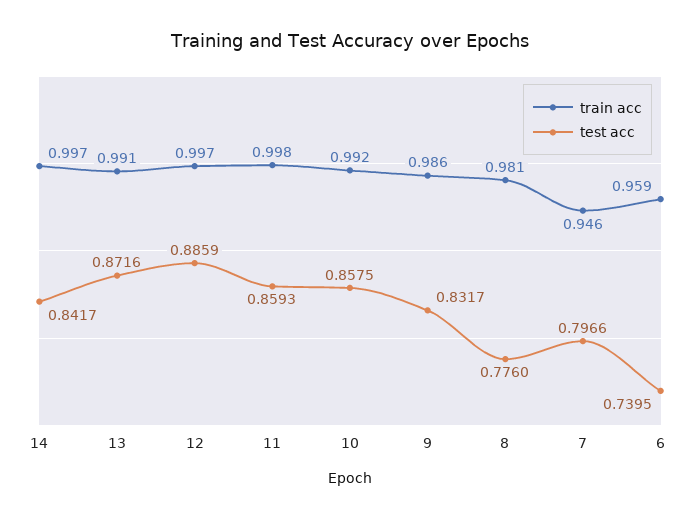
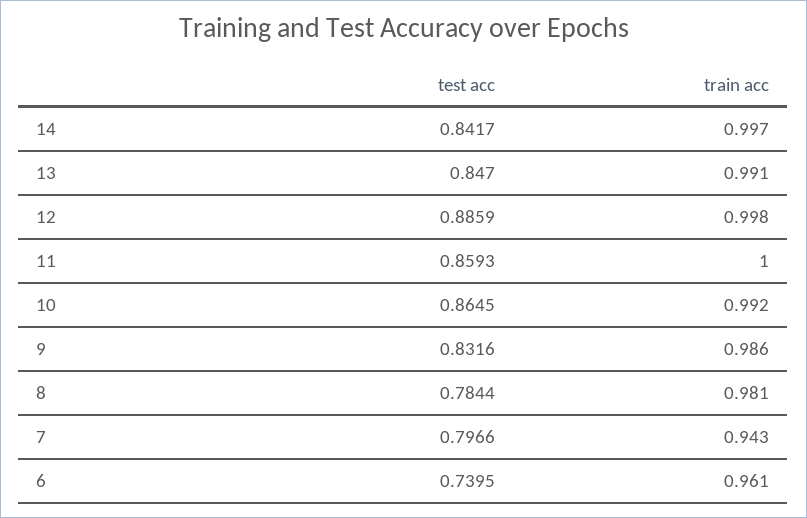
test acc, 13: 0.8716 -> 0.847
train acc, 12: 0.997 -> 0.998
train acc, 11: 0.998 -> 1
test acc, 10: 0.8575 -> 0.8645
test acc, 9: 0.8317 -> 0.8316
test acc, 8: 0.776 -> 0.7844
train acc, 7: 0.946 -> 0.943
train acc, 6: 0.959 -> 0.961

